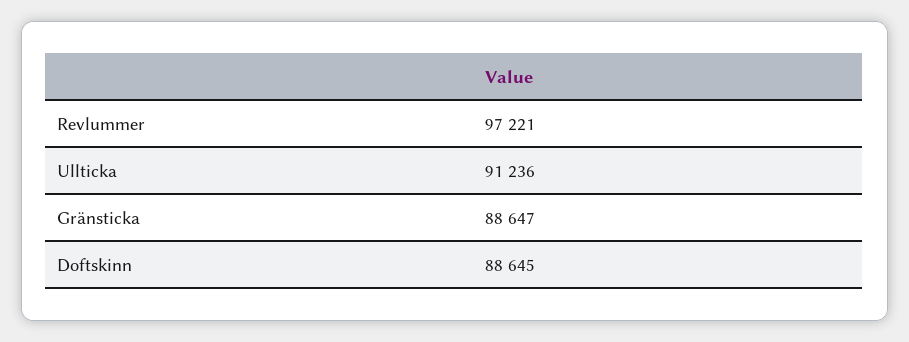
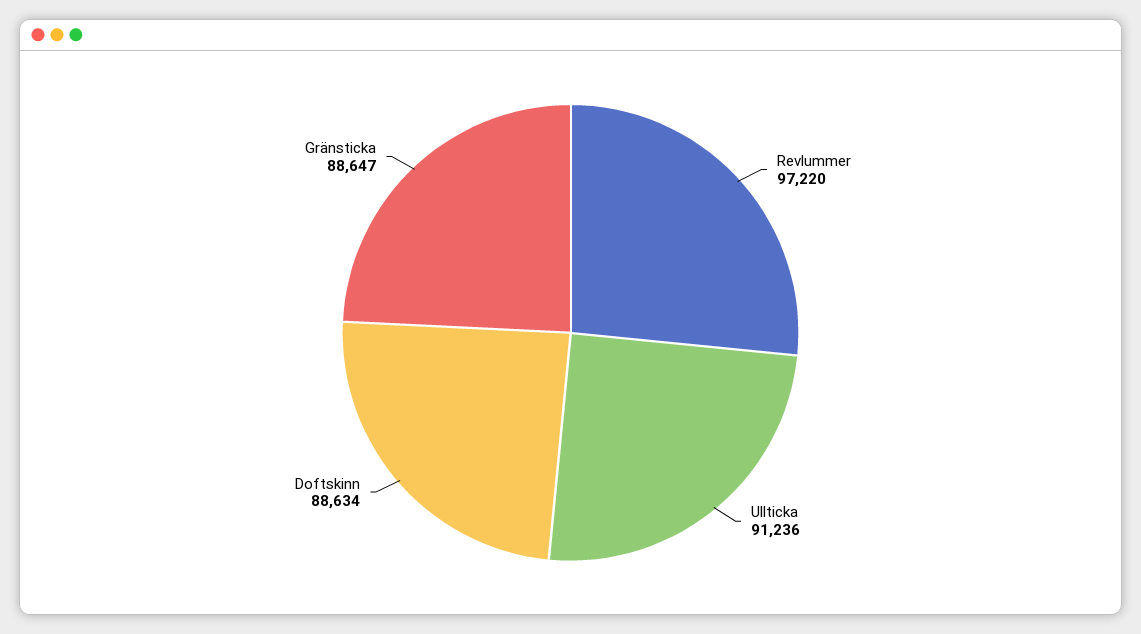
Revlummer: 97221 -> 97220
Doftskinn: 88645 -> 88634

